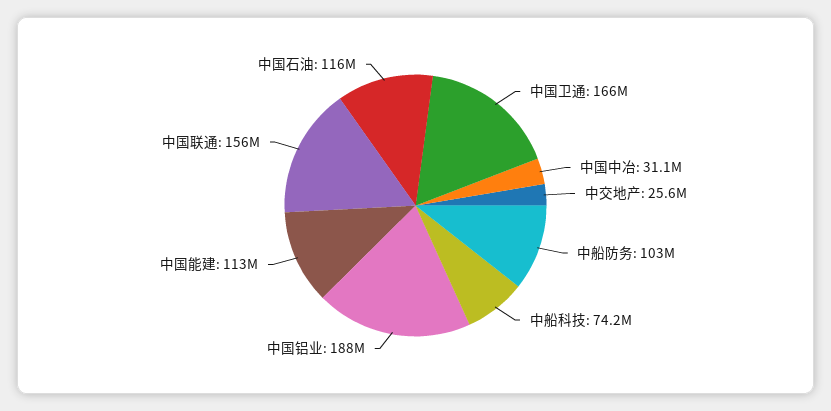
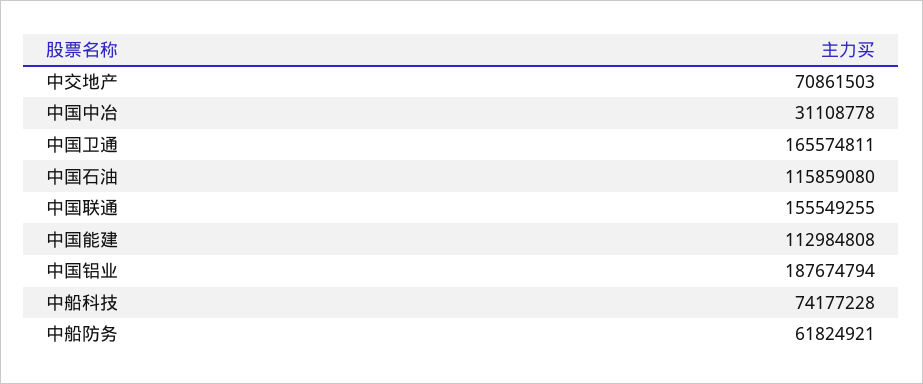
中交地产: 25600000 -> 70861503
中船防务: 103000000 -> 61824921

